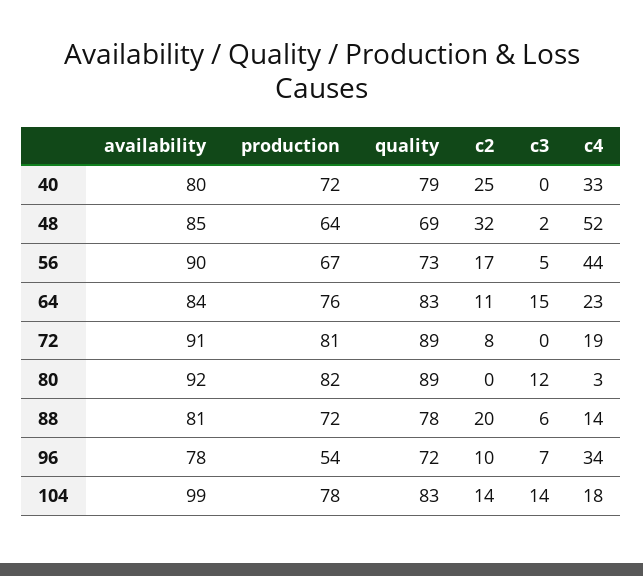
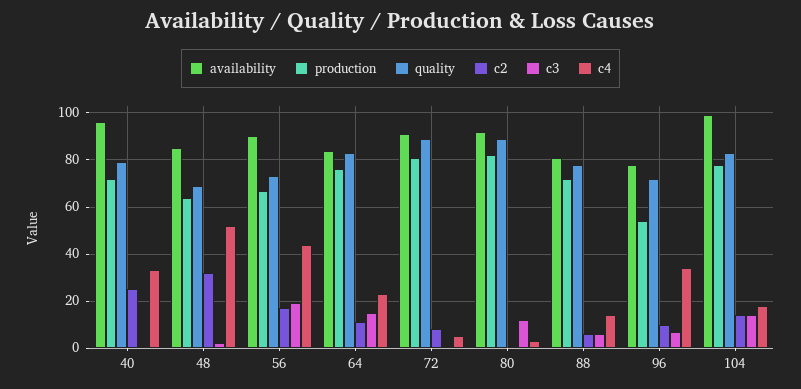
availability, 40: 80 -> 95
c3, 56: 5 -> 20
c4, 72: 19 -> 5
c2, 88: 20 -> 5

